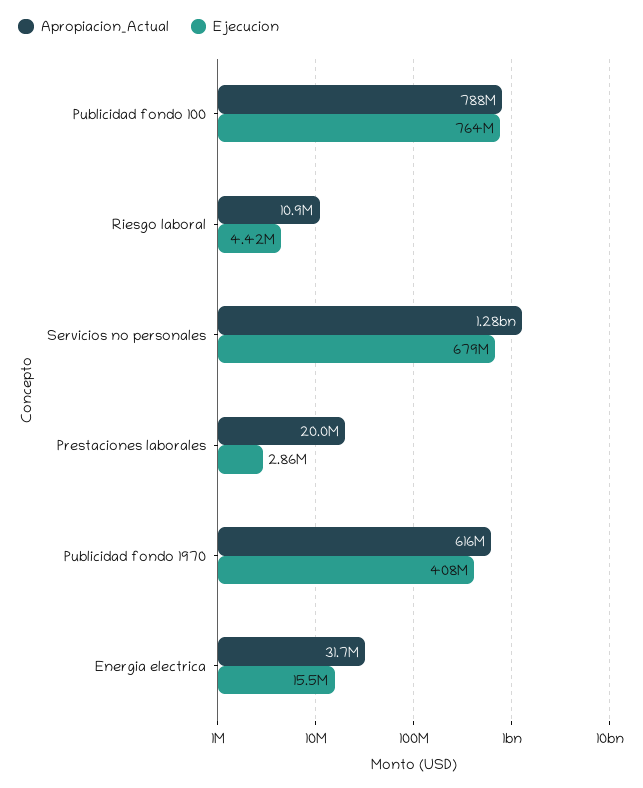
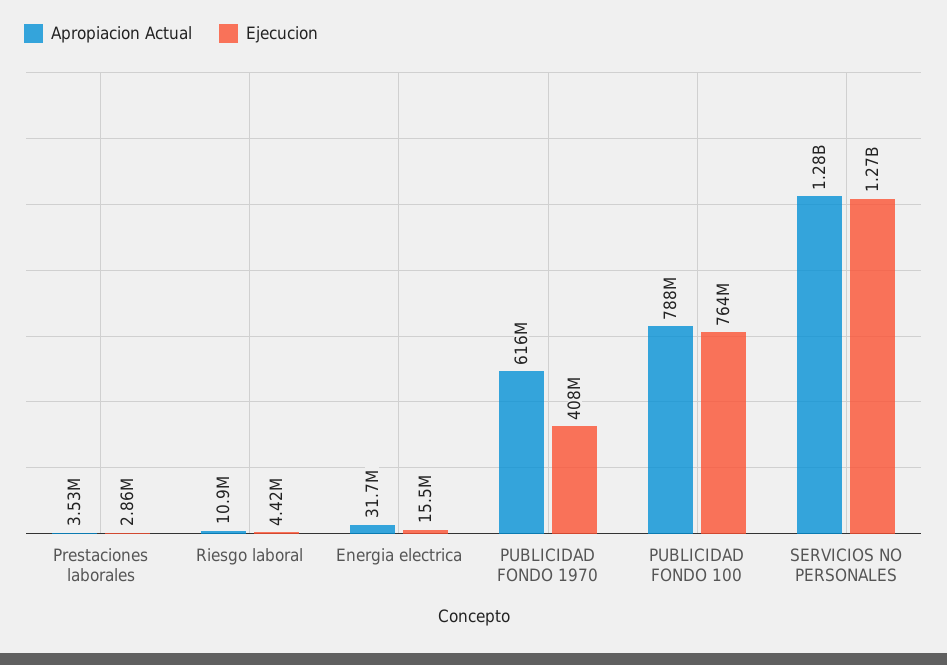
Ejecucion, Servicios no personales: 679000000 -> 1270000000
Apropiacion_Actual, Prestaciones laborales: 20000000 -> 3530000

